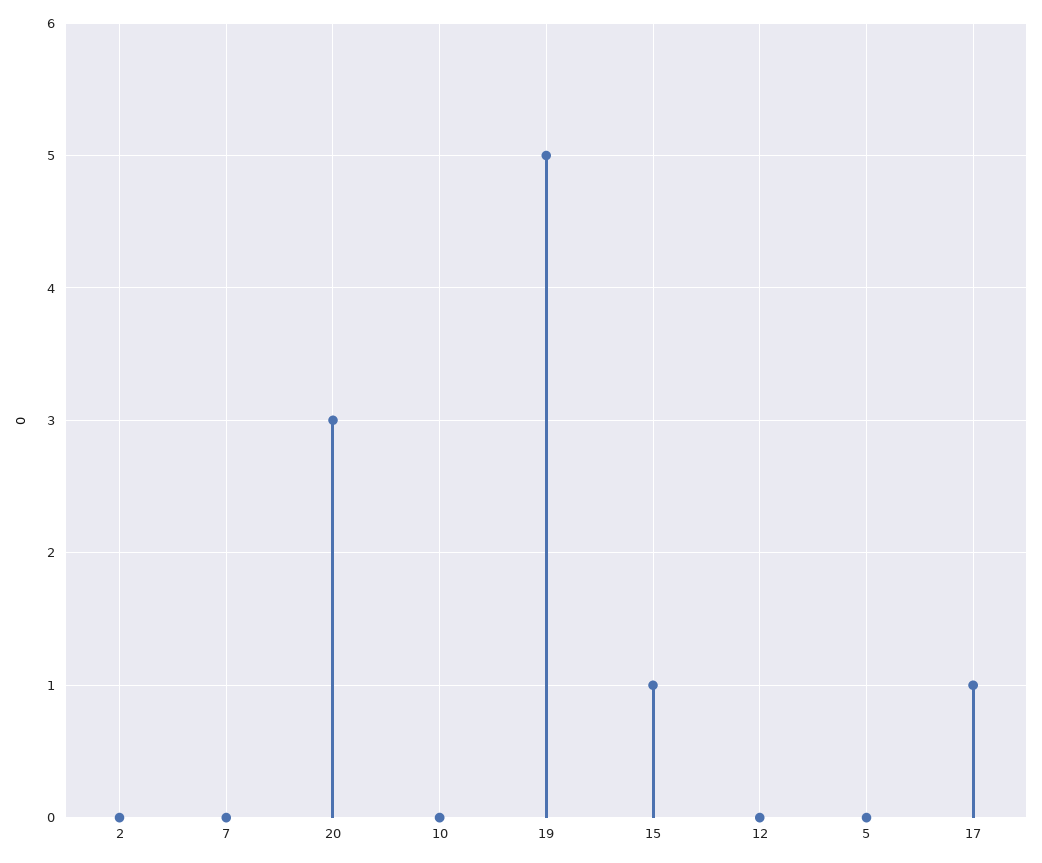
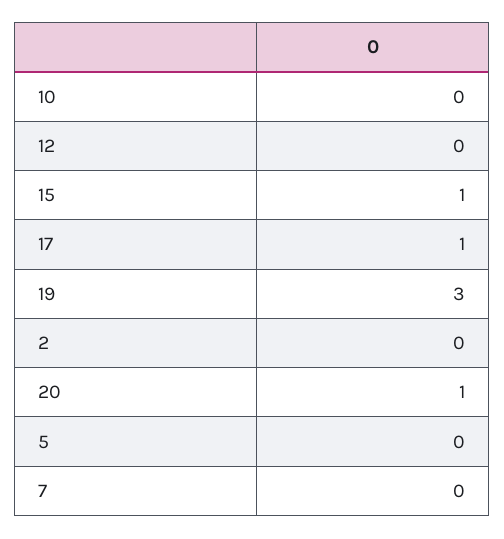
20: 3 -> 1
19: 5 -> 3

